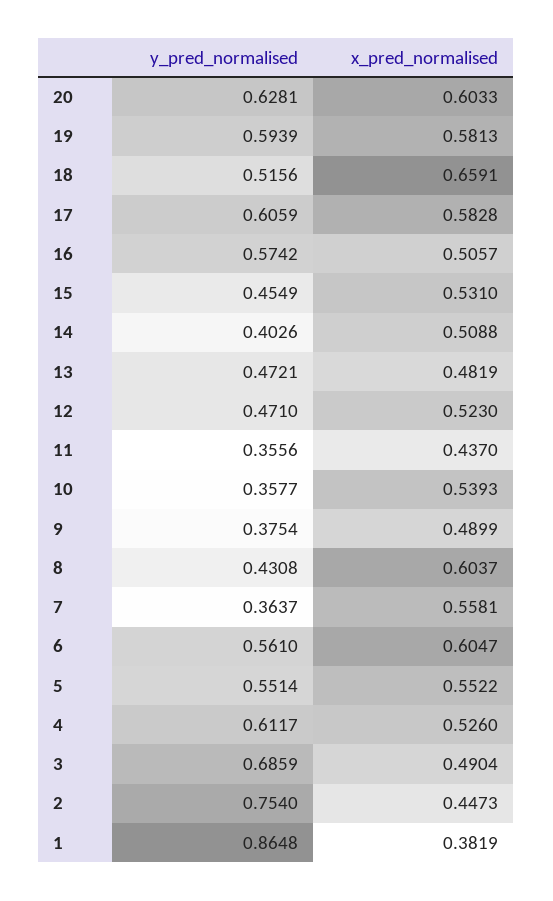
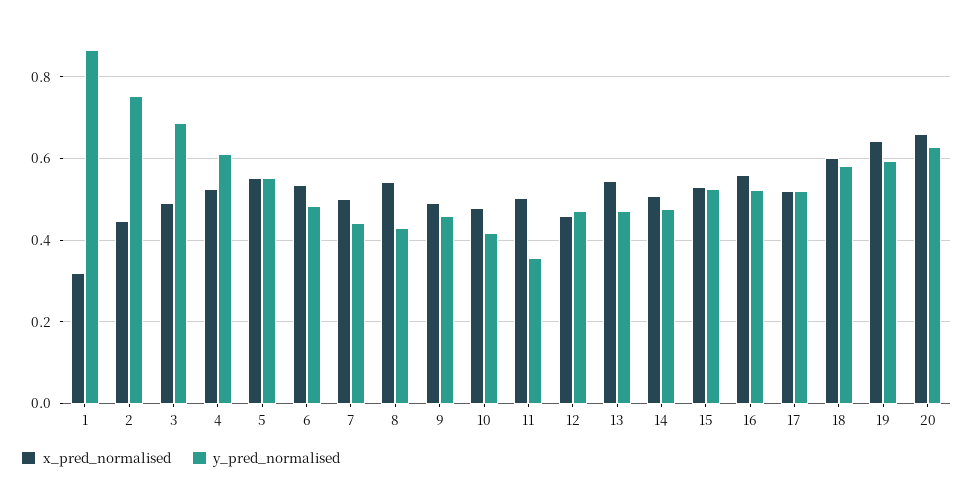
x_pred_normalised, 20: 0.6033 -> 0.66
x_pred_normalised, 19: 0.5813 -> 0.64
y_pred_normalised, 18: 0.5156 -> 0.58
x_pred_normalised, 18: 0.6591 -> 0.6
y_pred_normalised, 17: 0.6059 -> 0.52
x_pred_normalised, 17: 0.5828 -> 0.52
y_pred_normalised, 16: 0.5742 -> 0.52
x_pred_normalised, 16: 0.5057 -> 0.56
y_pred_normalised, 15: 0.4549 -> 0.52
y_pred_normalised, 14: 0.4026 -> 0.48
x_pred_normalised, 13: 0.4819 -> 0.54
x_pred_normalised, 12: 0.523 -> 0.46
x_pred_normalised, 11: 0.437 -> 0.5
y_pred_normalised, 10: 0.3577 -> 0.42
x_pred_normalised, 10: 0.5393 -> 0.48
y_pred_normalised, 9: 0.3754 -> 0.46
x_pred_normalised, 8: 0.6037 -> 0.54
y_pred_normalised, 7: 0.3637 -> 0.44
x_pred_normalised, 7: 0.5581 -> 0.5
y_pred_normalised, 6: 0.561 -> 0.48
x_pred_normalised, 6: 0.6047 -> 0.54
x_pred_normalised, 1: 0.3819 -> 0.32

